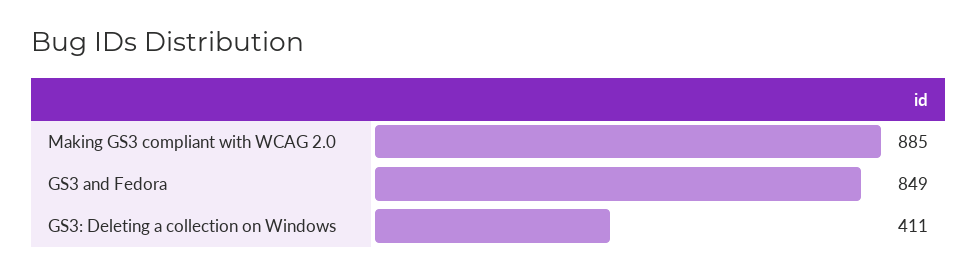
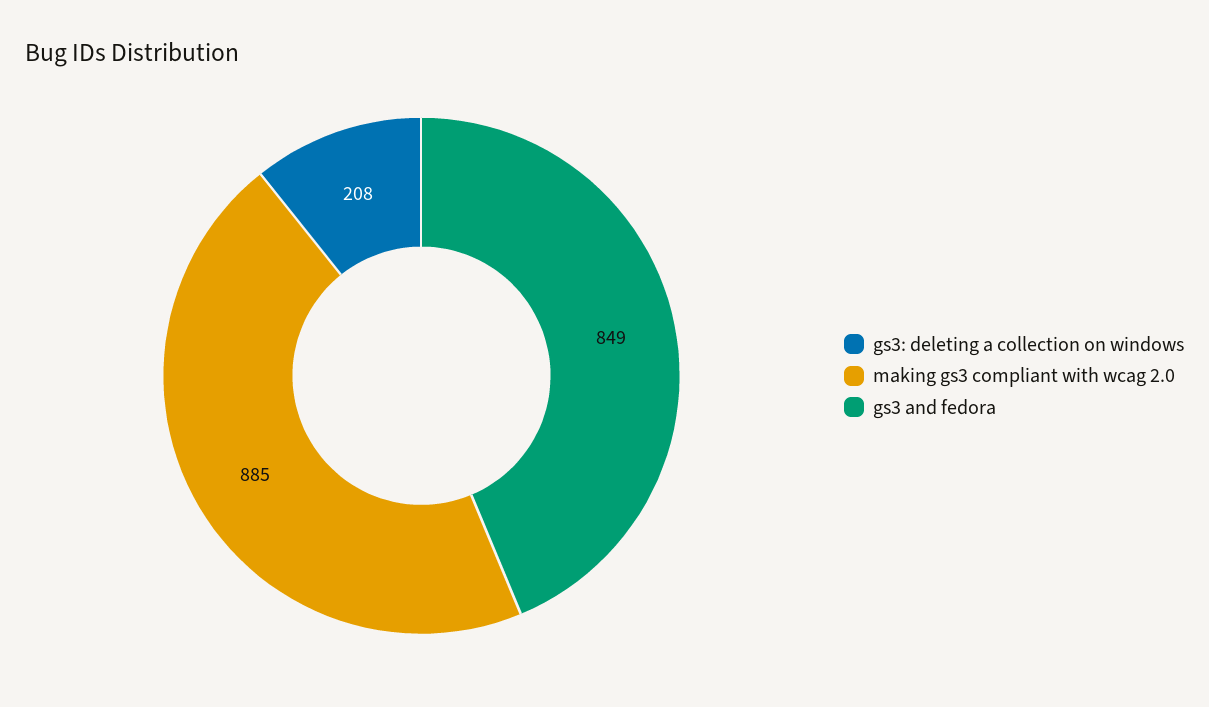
GS3: Deleting a collection on Windows: 411 -> 208

